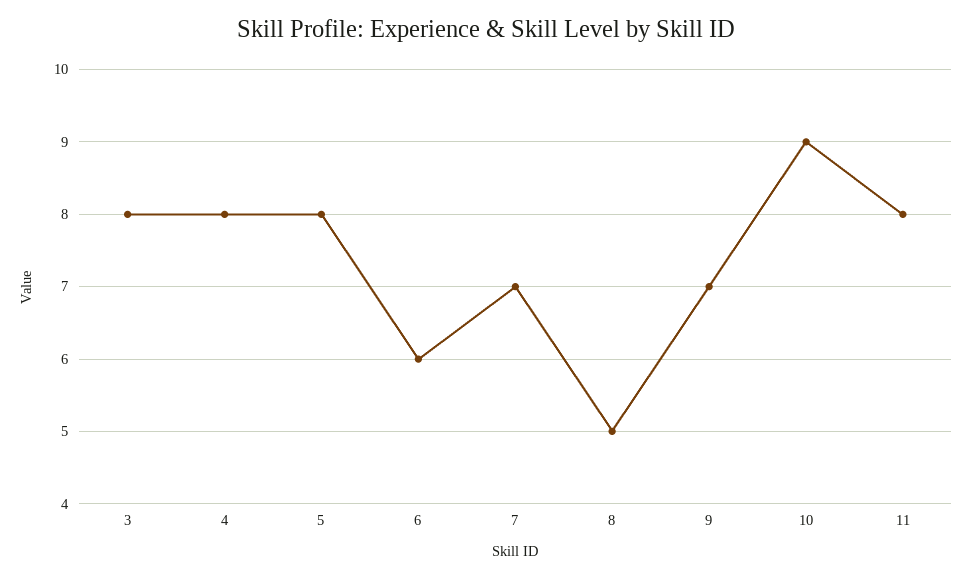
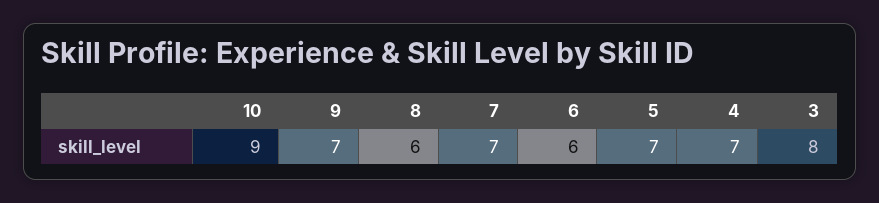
4: 8 -> 7
5: 8 -> 7
8: 5 -> 6
11: 8 -> none

